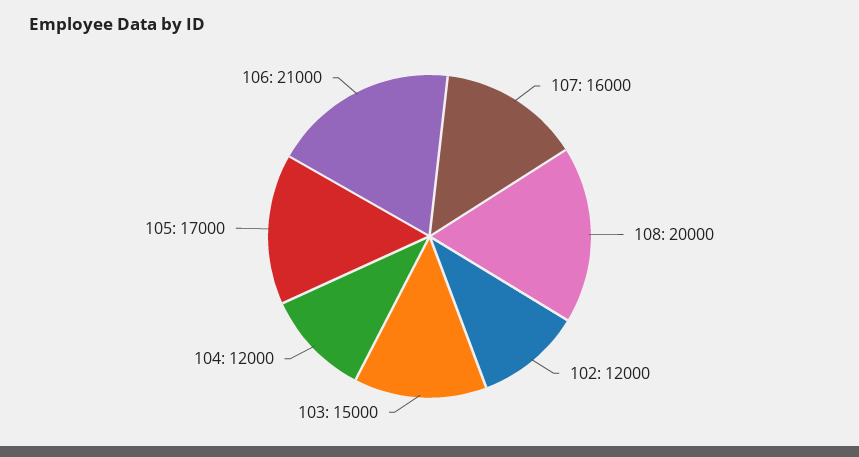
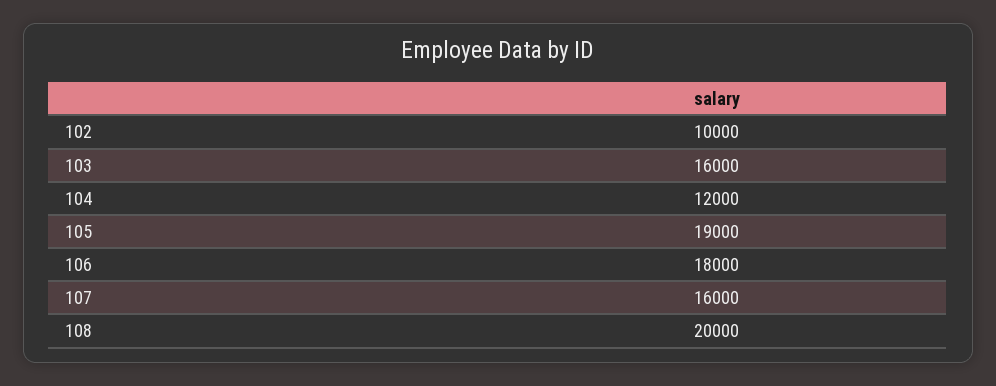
102: 12000 -> 10000
103: 15000 -> 16000
105: 17000 -> 19000
106: 21000 -> 18000

